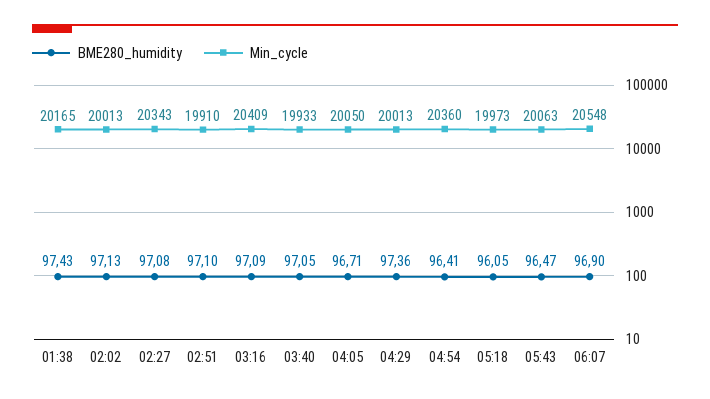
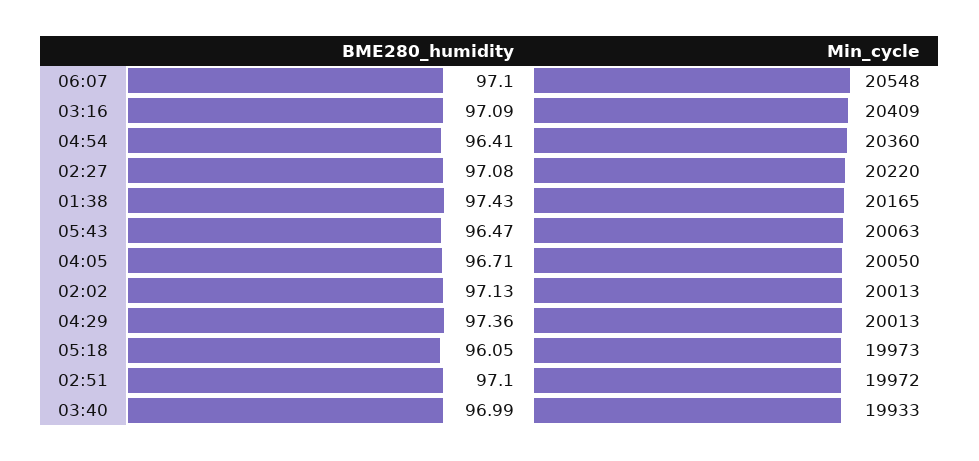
Min_cycle, 02:27: 20343 -> 20220
Min_cycle, 02:51: 19910 -> 19972
BME280_humidity, 03:40: 97.05 -> 96.99
BME280_humidity, 06:07: 96.9 -> 97.1

